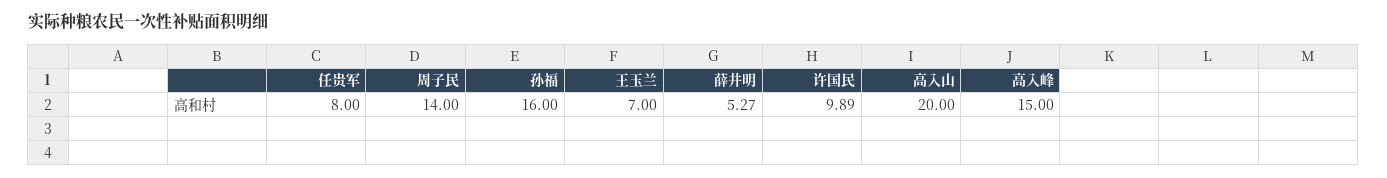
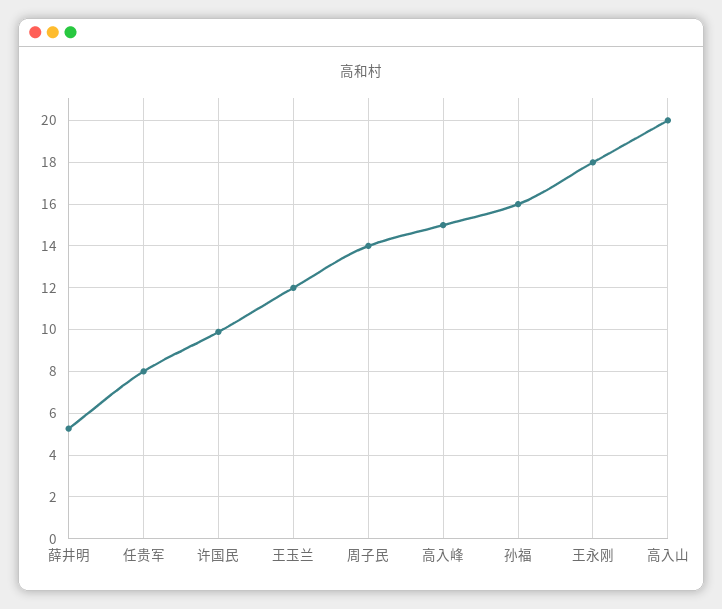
王玉兰: 7 -> 12
王永刚: none -> 18

